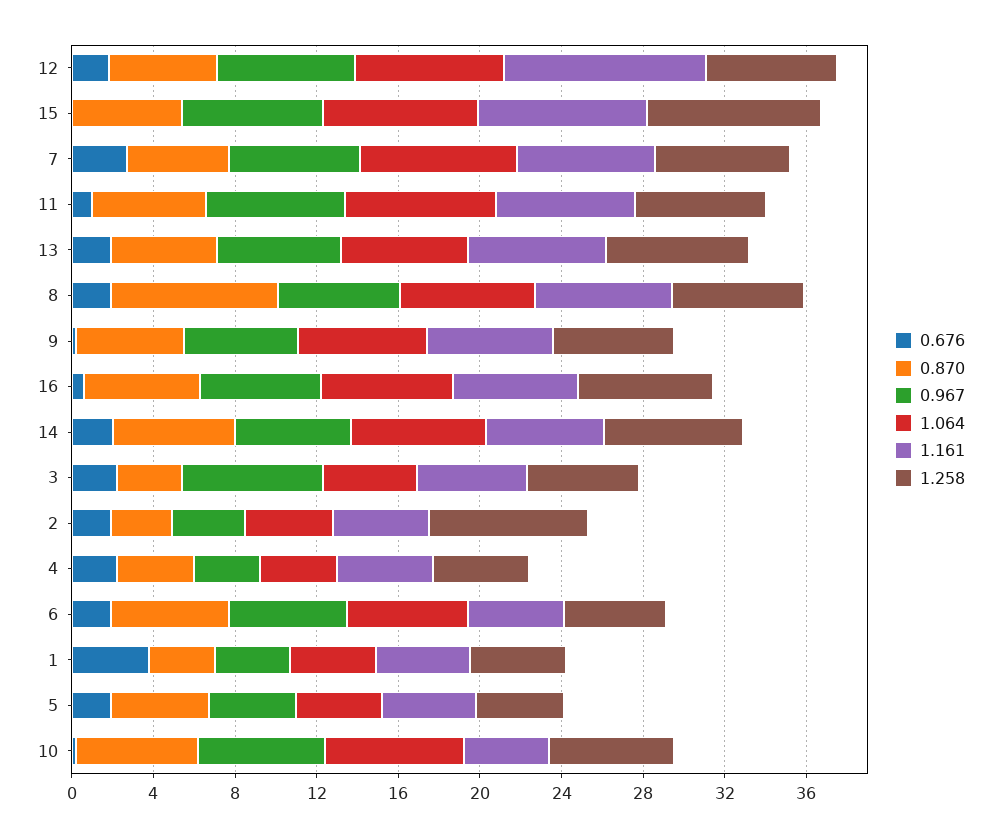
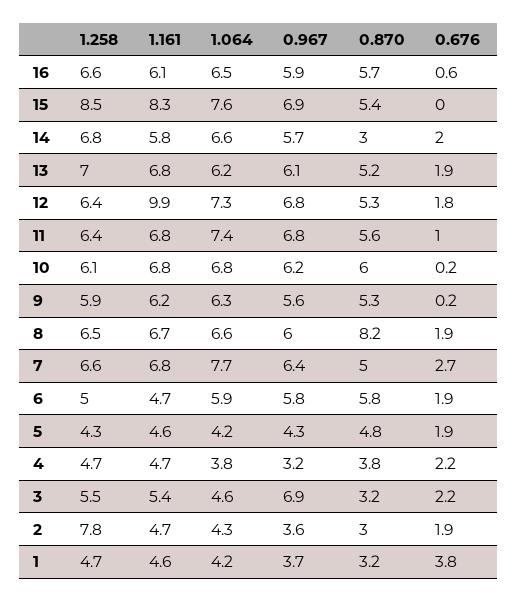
0.870, 14: 6 -> 3
1.161, 10: 4 -> 6.8

